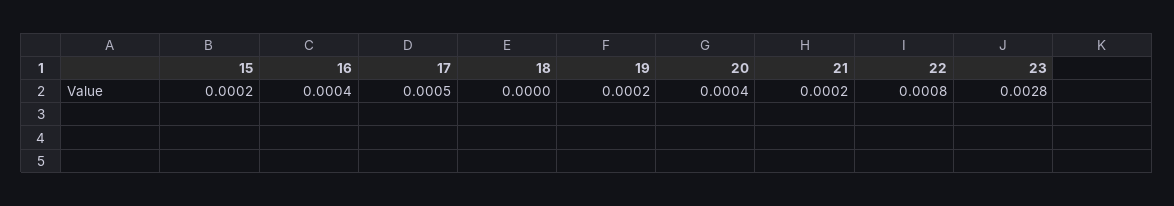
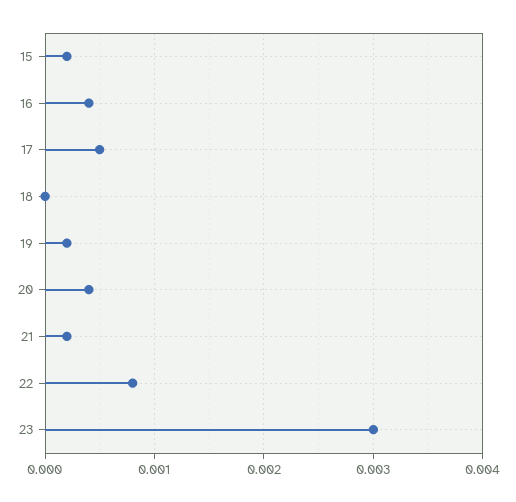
23: 0.0028 -> 0.003

